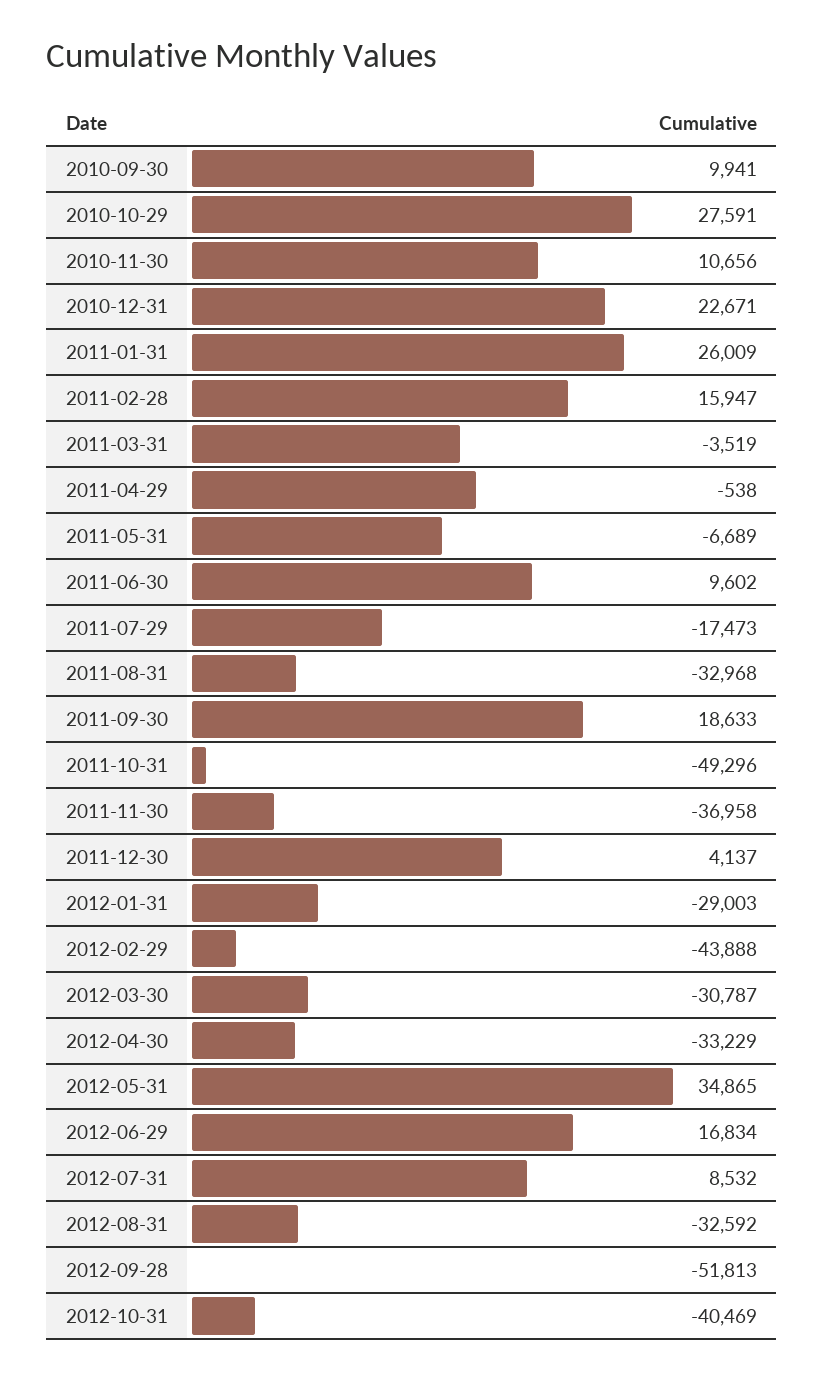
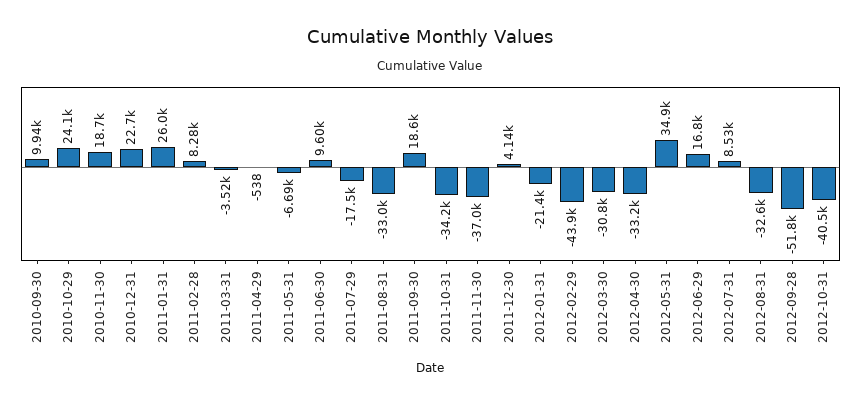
2010-10-29: 27591 -> 24100
2010-11-30: 10656 -> 18700
2011-02-28: 15947 -> 8280
2011-10-31: -49296 -> -34200
2012-01-31: -29003 -> -21400

